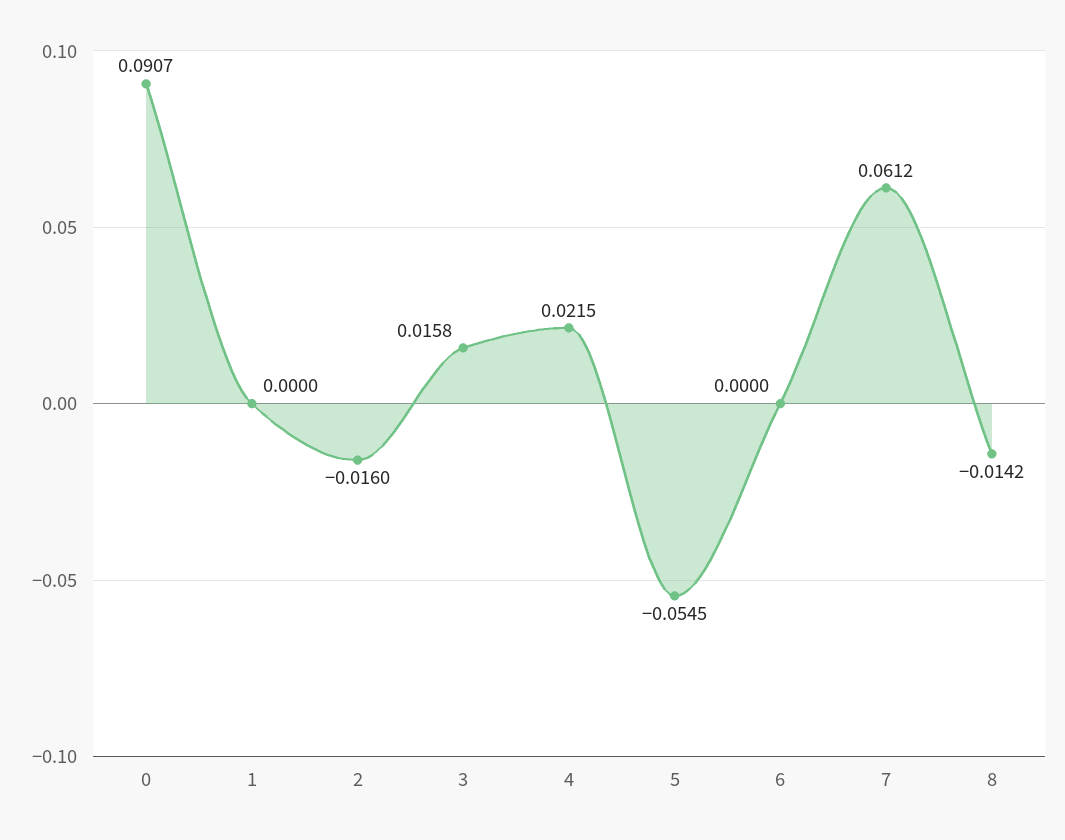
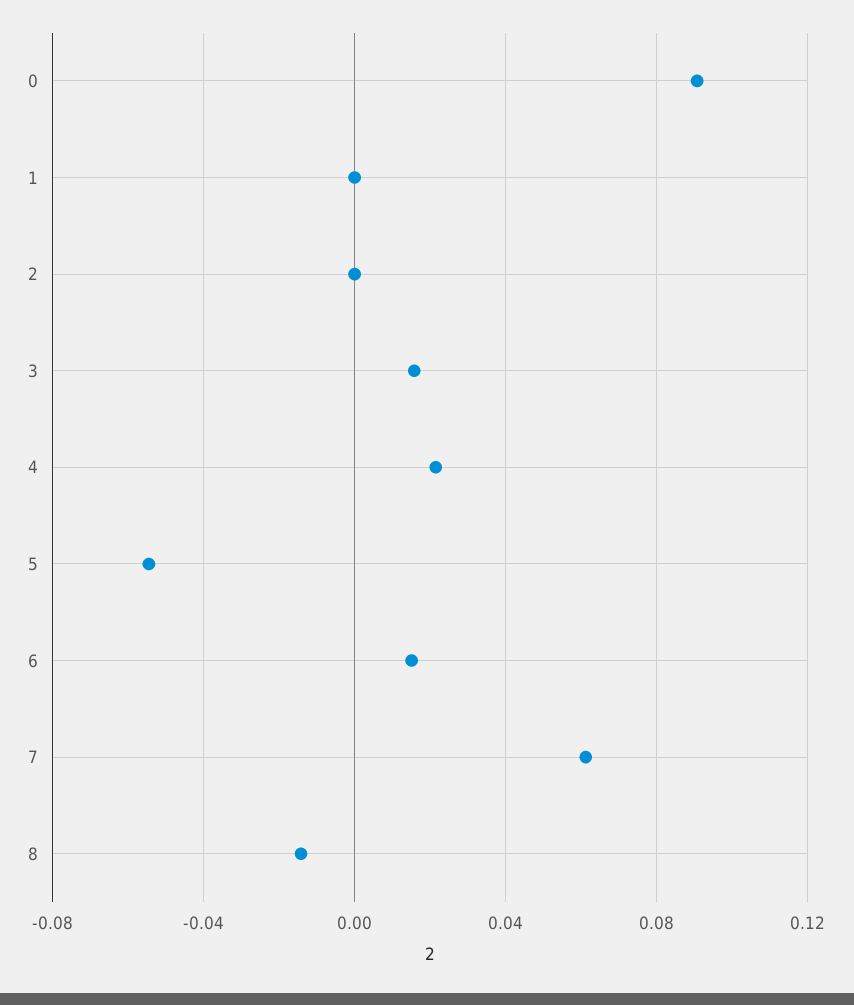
2: -0.016 -> 0
6: 0 -> 0.015

